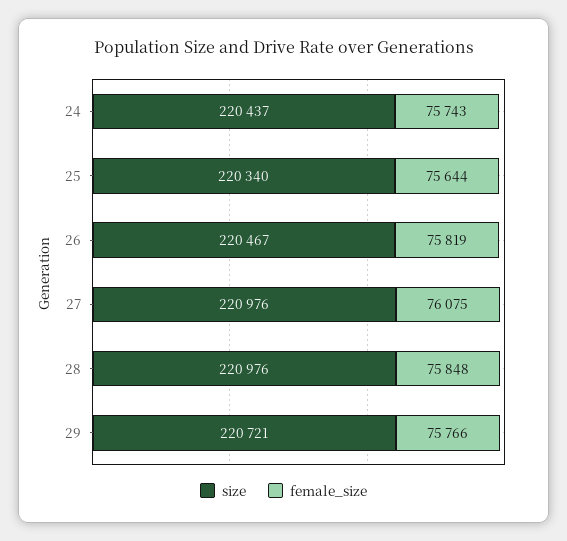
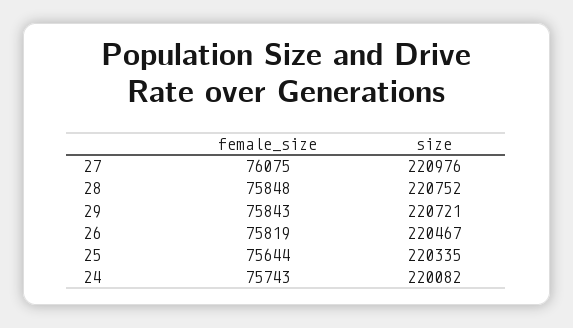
size, 24: 220437 -> 220082
size, 25: 220340 -> 220335
size, 28: 220976 -> 220752
female_size, 29: 75766 -> 75843

